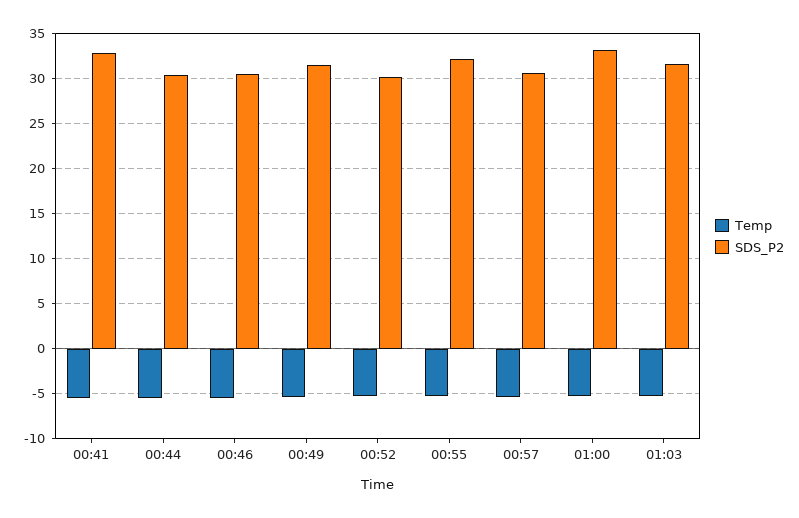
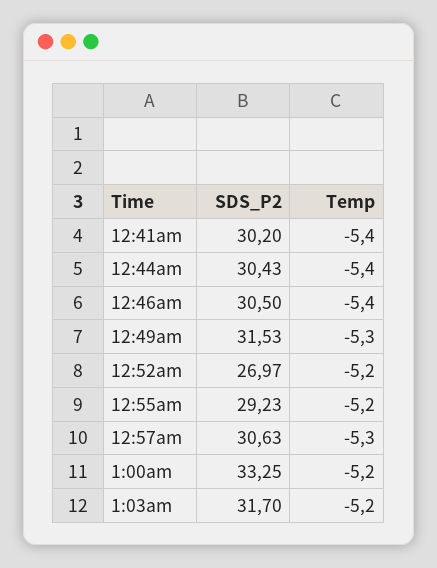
SDS_P2, 00:41: 33 -> 30.2
SDS_P2, 00:52: 30 -> 26.97
SDS_P2, 00:55: 32 -> 29.23

